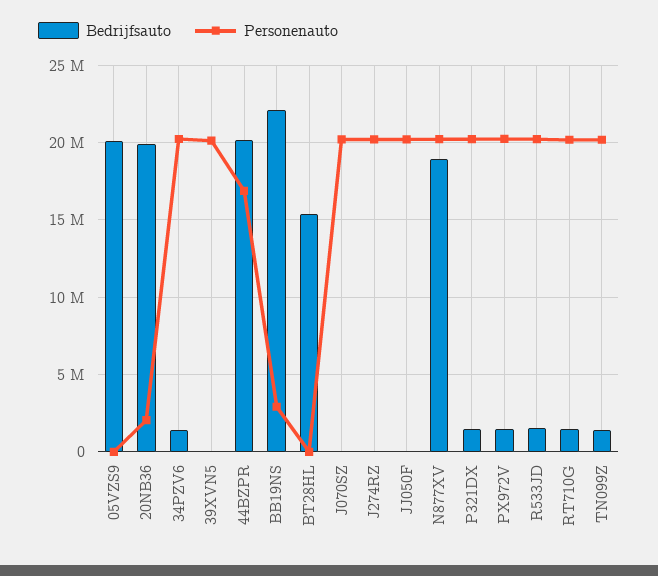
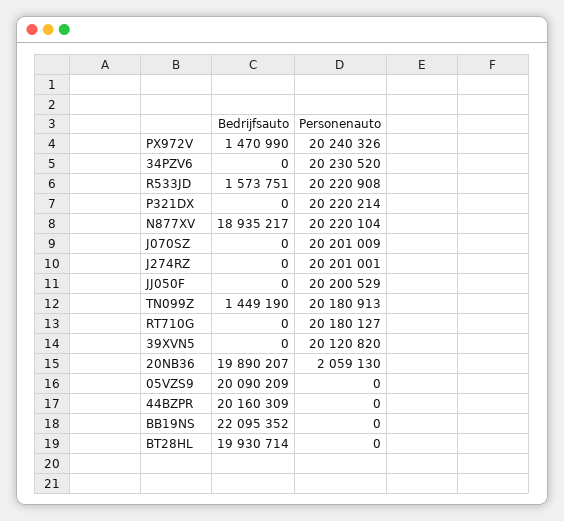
Bedrijfsauto, 34PZV6: 1500000 -> 0
Personenauto, 44BZPR: 17000000 -> 0
Personenauto, BB19NS: 3000000 -> 0
Bedrijfsauto, BT28HL: 15500000 -> 19930714
Bedrijfsauto, P321DX: 1500000 -> 0
Bedrijfsauto, RT710G: 1500000 -> 0

